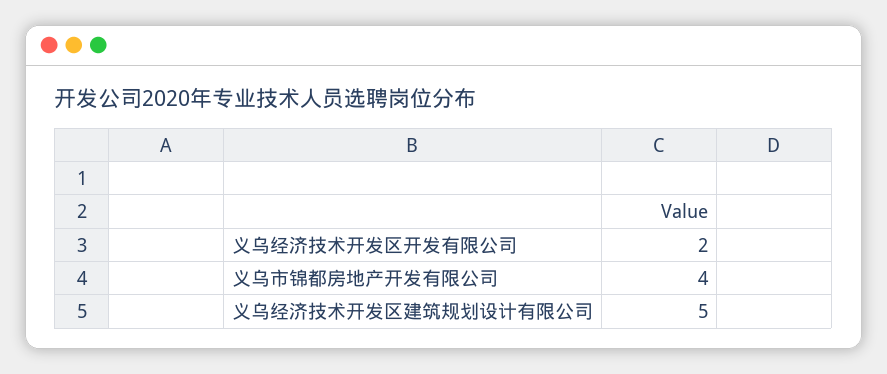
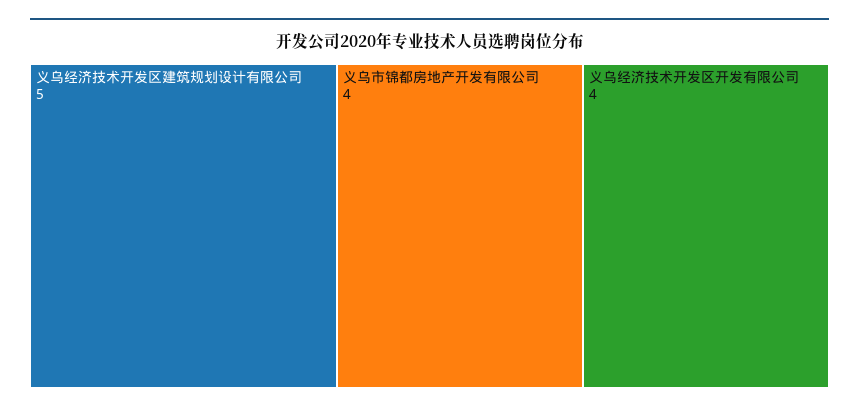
义乌经济技术开发区开发有限公司: 2 -> 4

